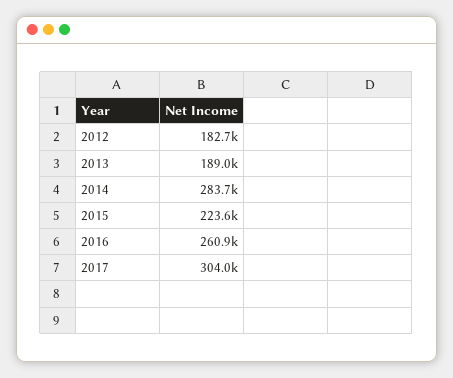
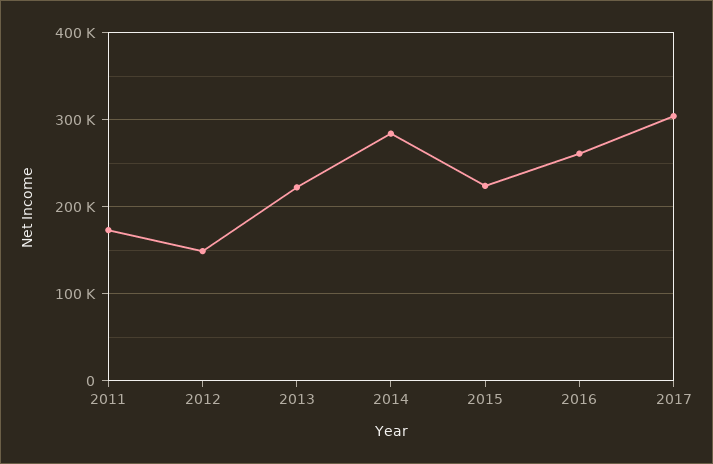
2012: 182700 -> 150000
2013: 189000 -> 220000
2011: none -> 170000

